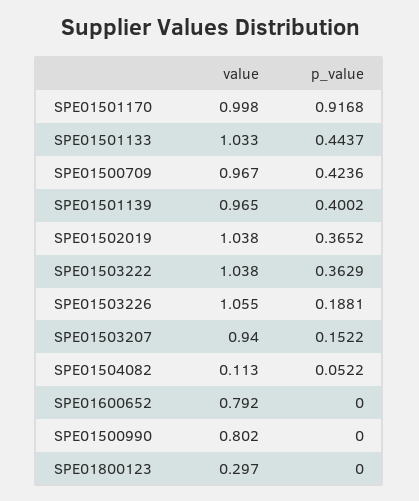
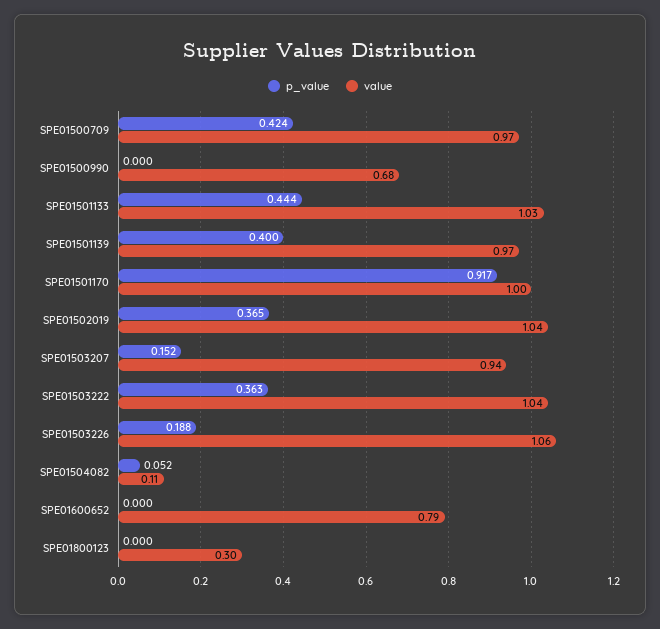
value, SPE01500990: 0.802 -> 0.68

